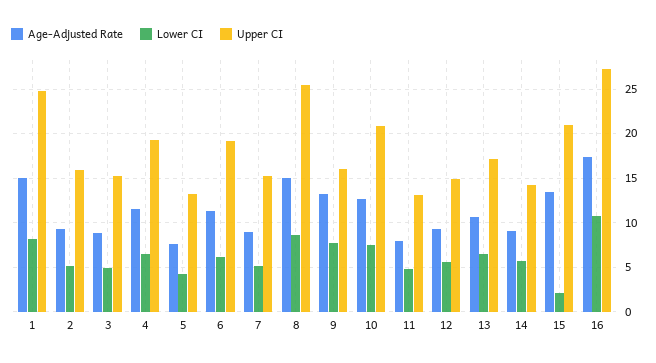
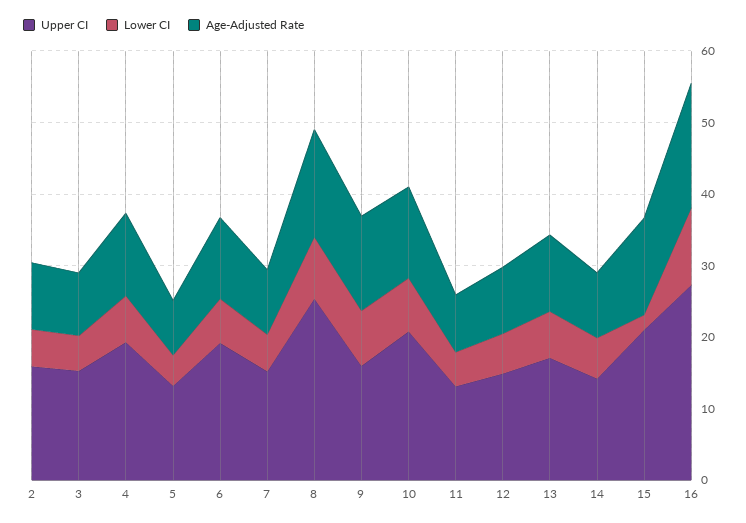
Age-Adjusted Rate, 1: 15 -> none
Lower CI, 1: 8 -> none
Upper CI, 1: 25 -> none

